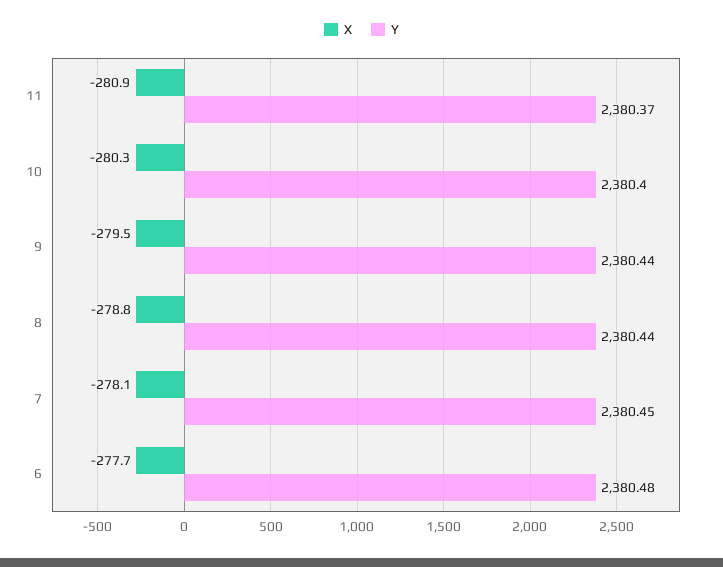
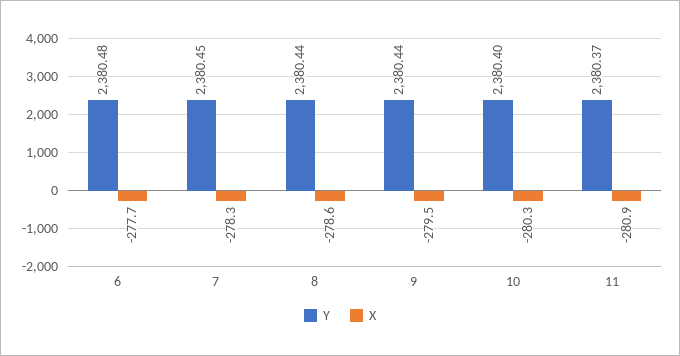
X, 8: -278.8 -> -278.6
X, 7: -278.1 -> -278.3

